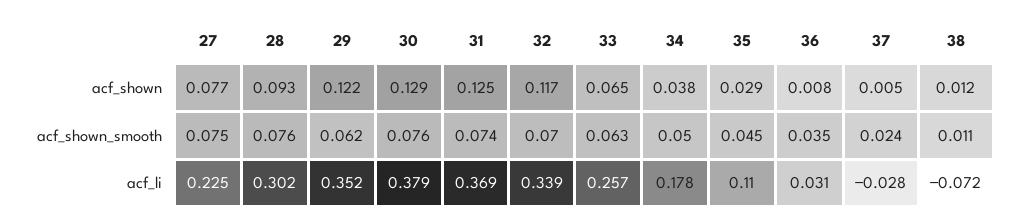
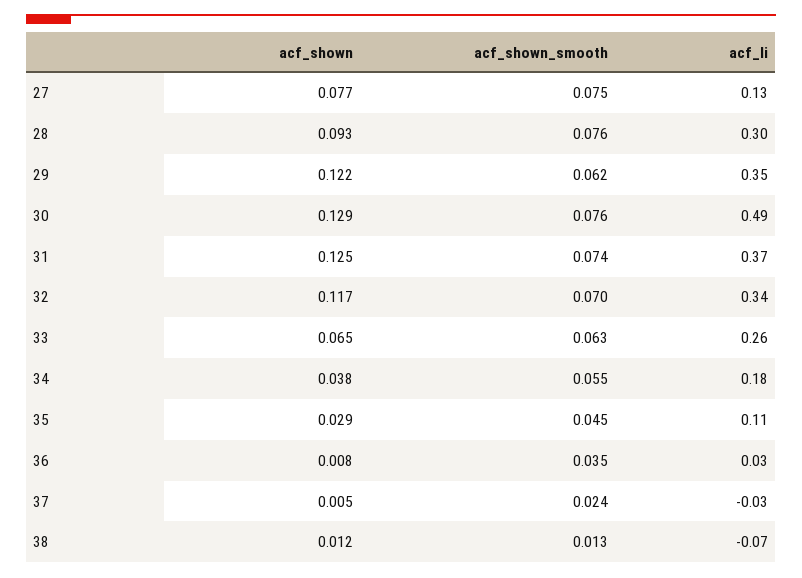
34, acf_shown_smooth: 0.05 -> 0.055
38, acf_shown_smooth: 0.011 -> 0.013
27, acf_li: 0.225 -> 0.13
30, acf_li: 0.379 -> 0.49

